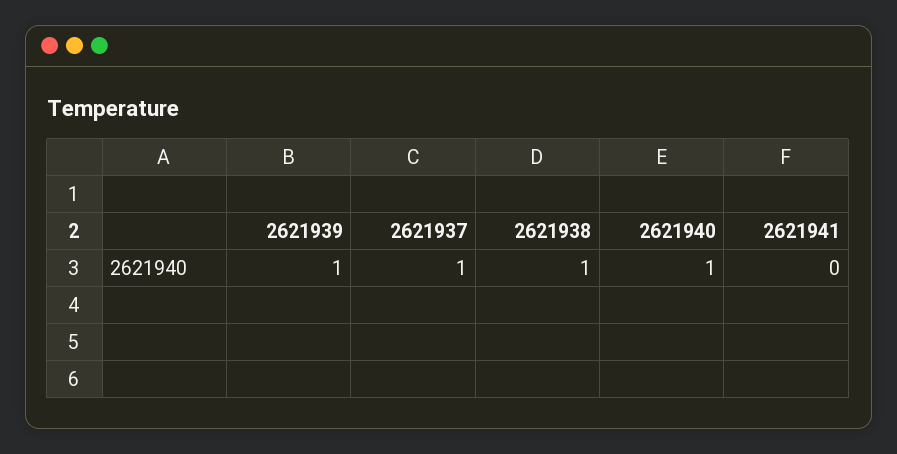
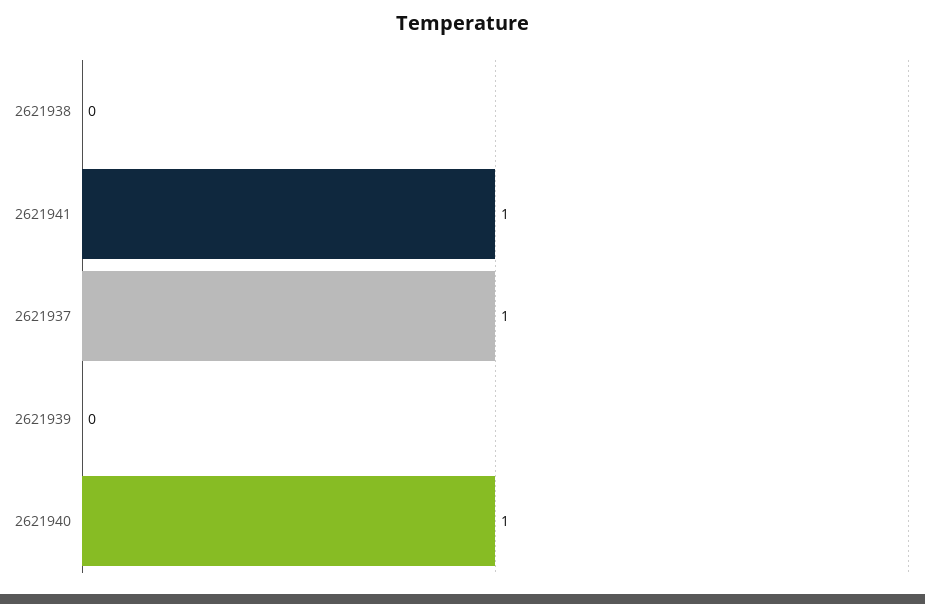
2621939: 1 -> 0
2621938: 1 -> 0
2621941: 0 -> 1

